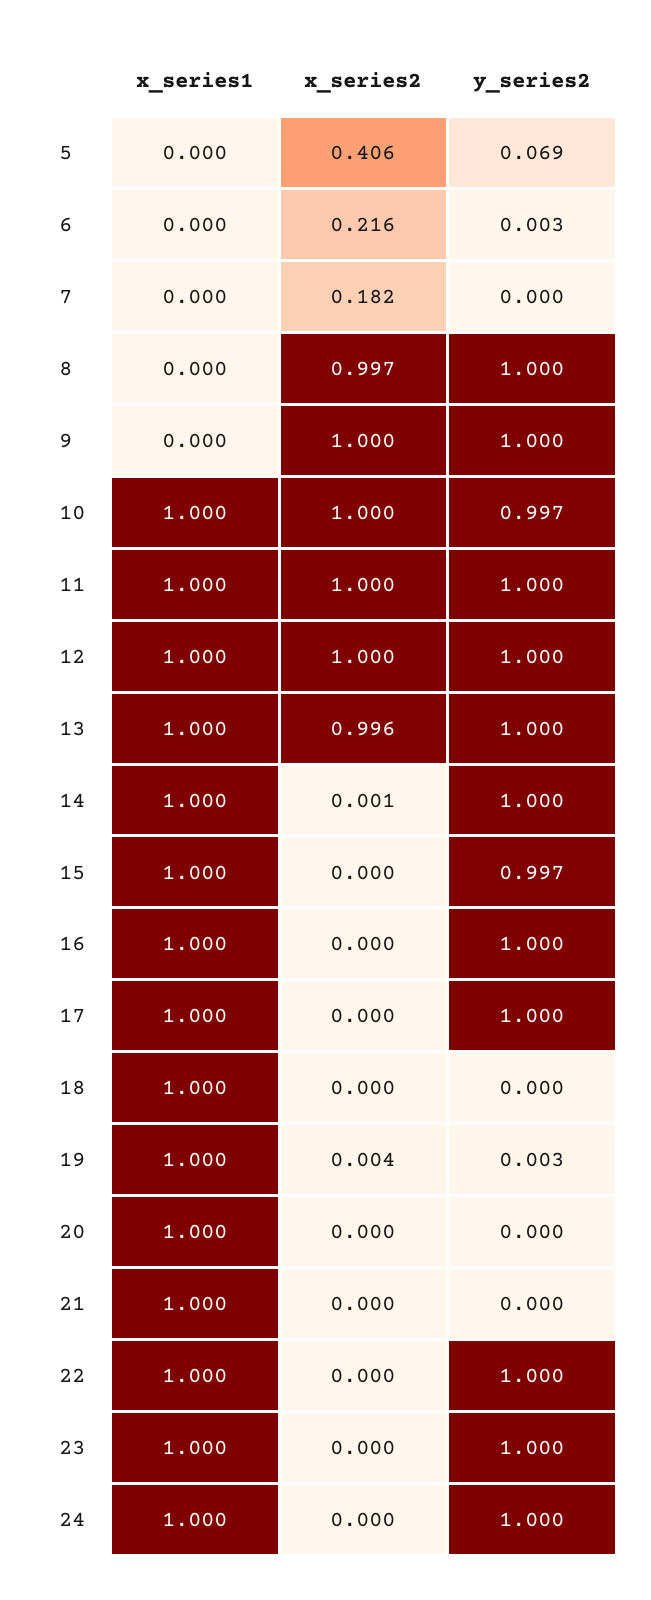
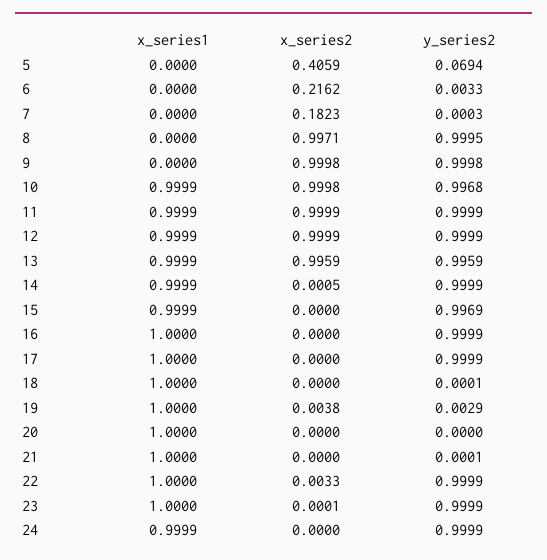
y_series2, 13: 1 -> 0.9959
x_series2, 22: 0 -> 0.0033

